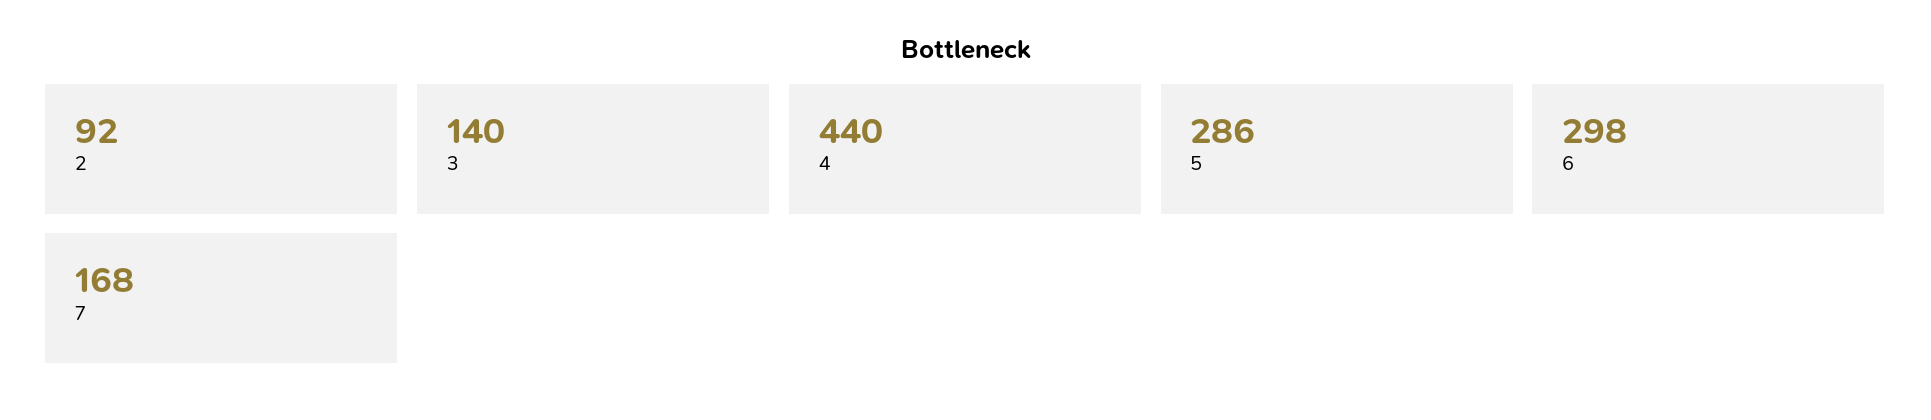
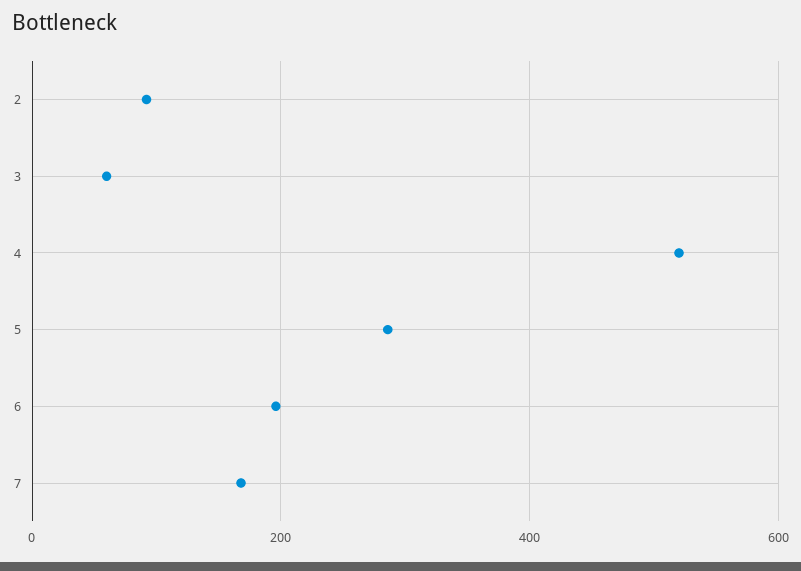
3: 140 -> 60
4: 440 -> 520
6: 298 -> 200

